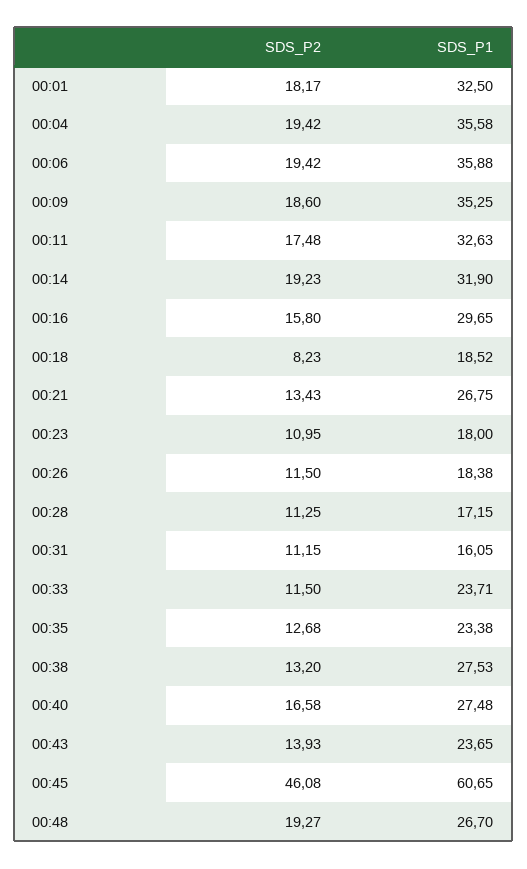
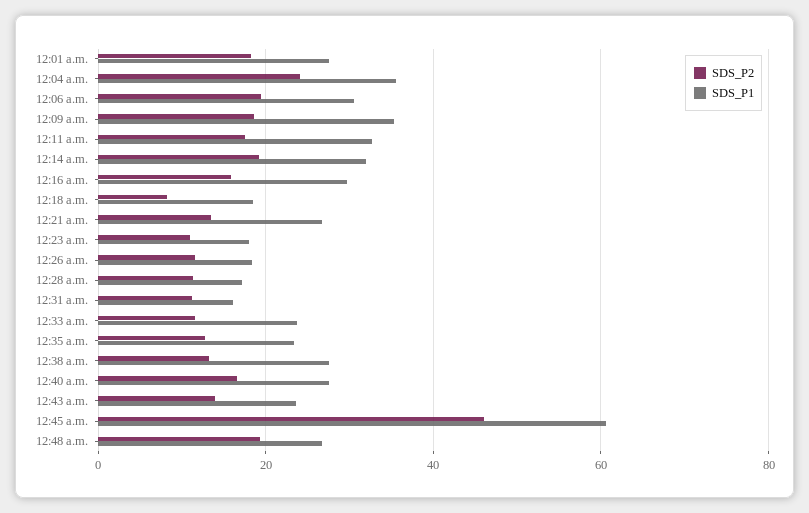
SDS_P1, 00:01: 32.5 -> 28
SDS_P2, 00:04: 19.42 -> 24
SDS_P1, 00:06: 35.88 -> 30

